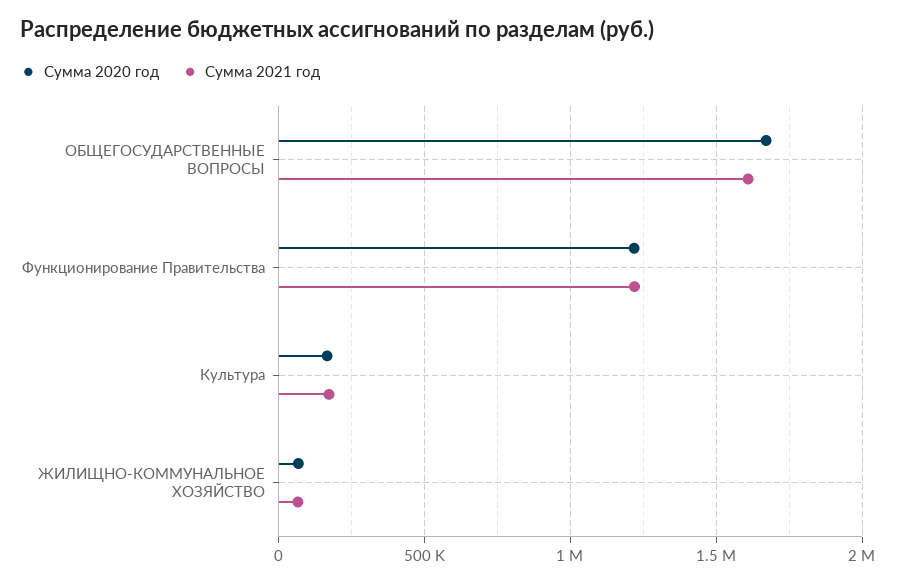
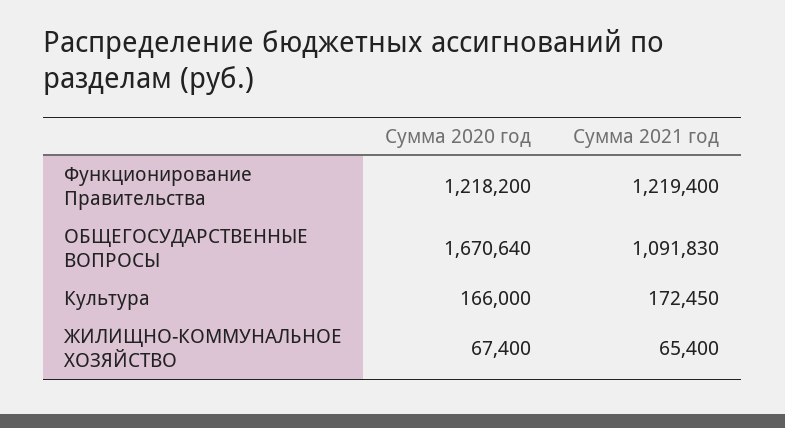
Сумма 2021 год, ОБЩЕГОСУДАРСТВЕННЫЕ ВОПРОСЫ: 1600000 -> 1091830

